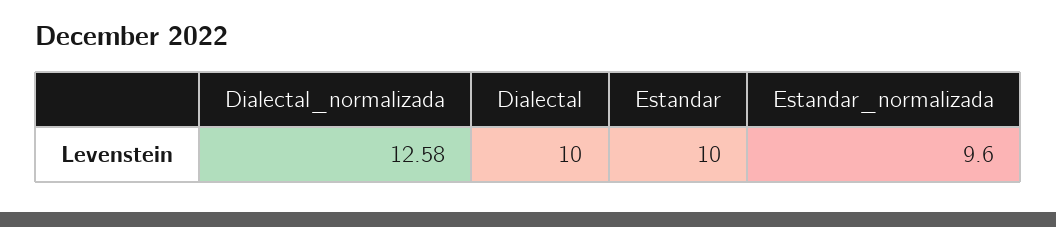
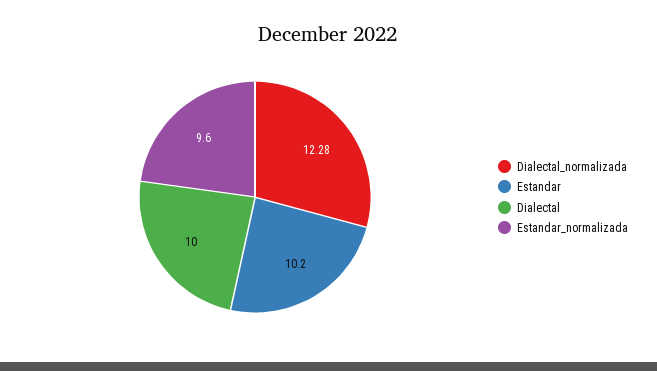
Dialectal_normalizada: 12.58 -> 12.28
Estandar: 10 -> 10.2

